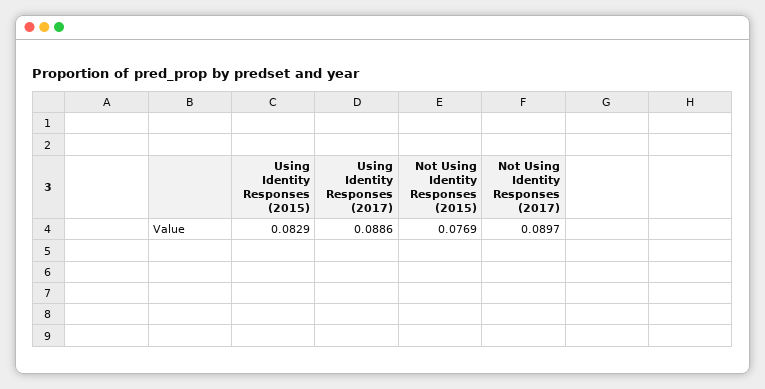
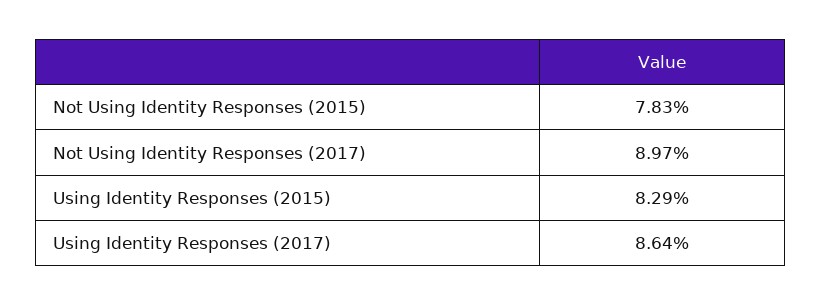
Using Identity Responses (2017): 0.0886 -> 0.0864
Not Using Identity Responses (2015): 0.0769 -> 0.0783

